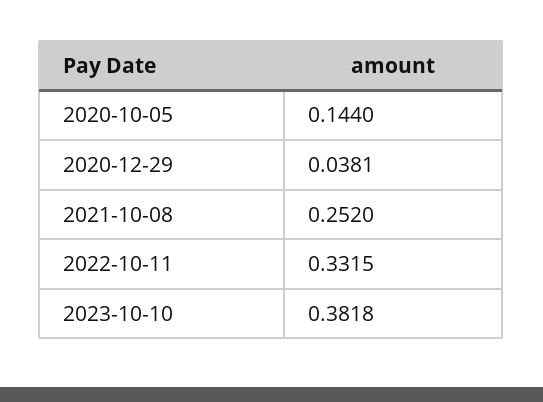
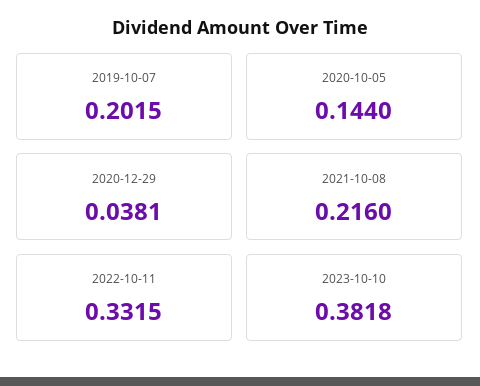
2021-10-08: 0.252 -> 0.216
2019-10-07: none -> 0.2015

